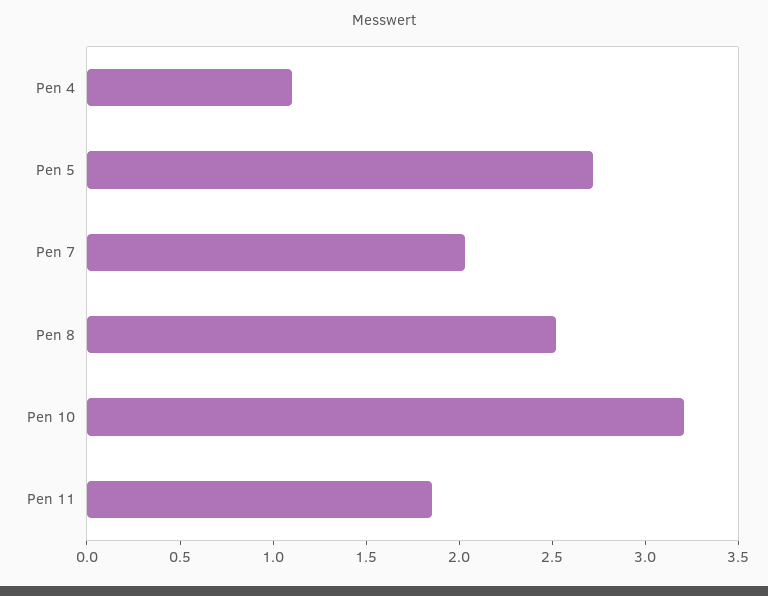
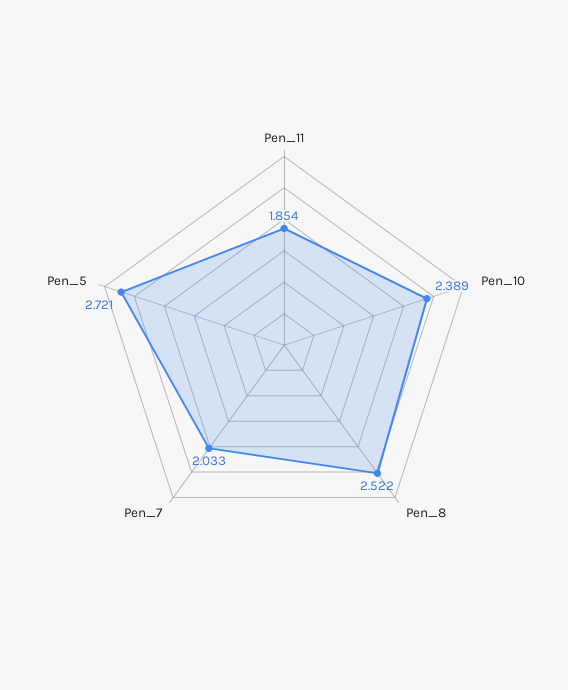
Pen 4: 1.1 -> none
Pen 10: 3.2 -> 2.389

